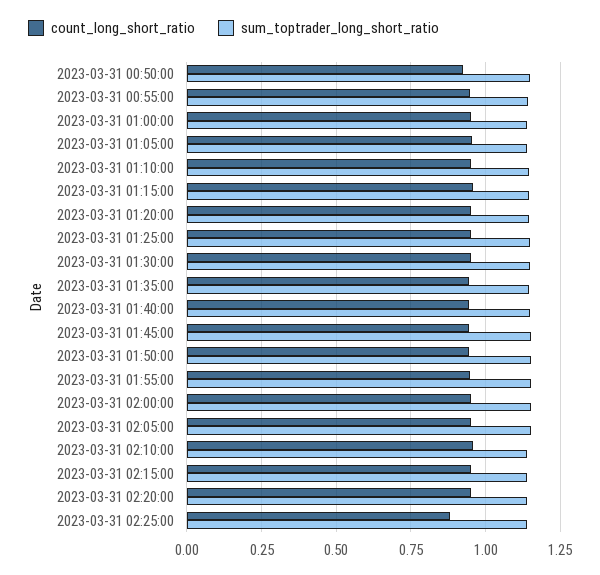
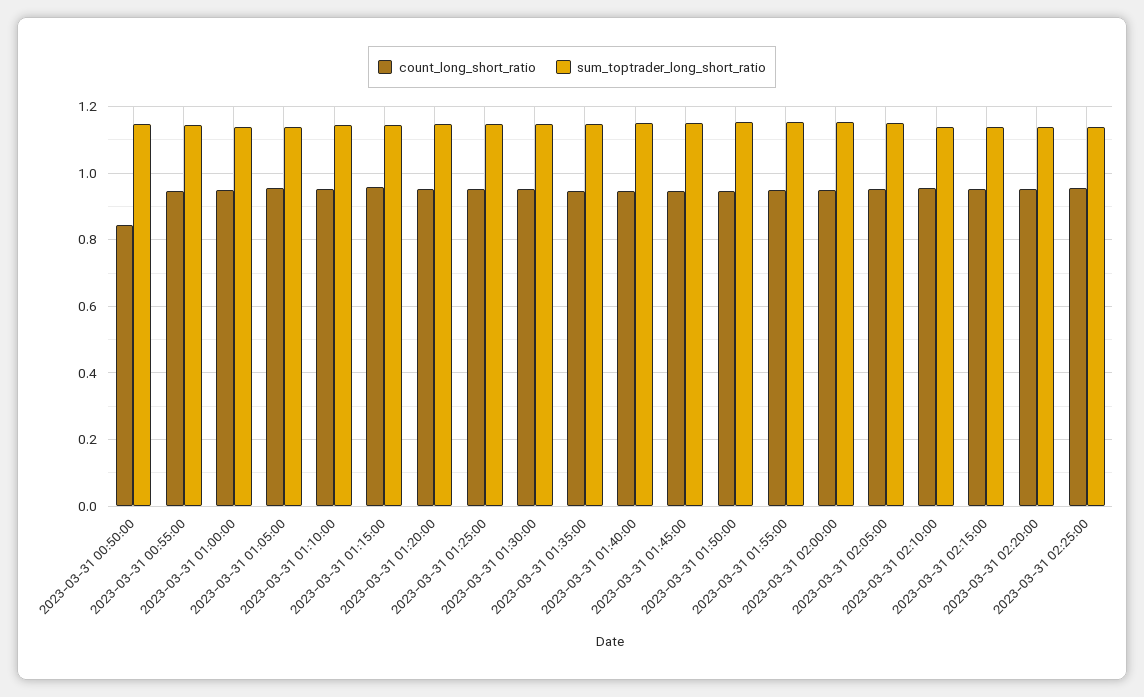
count_long_short_ratio, 2023-03-31 00:50:00: 0.925 -> 0.84
count_long_short_ratio, 2023-03-31 02:25:00: 0.875 -> 0.96

